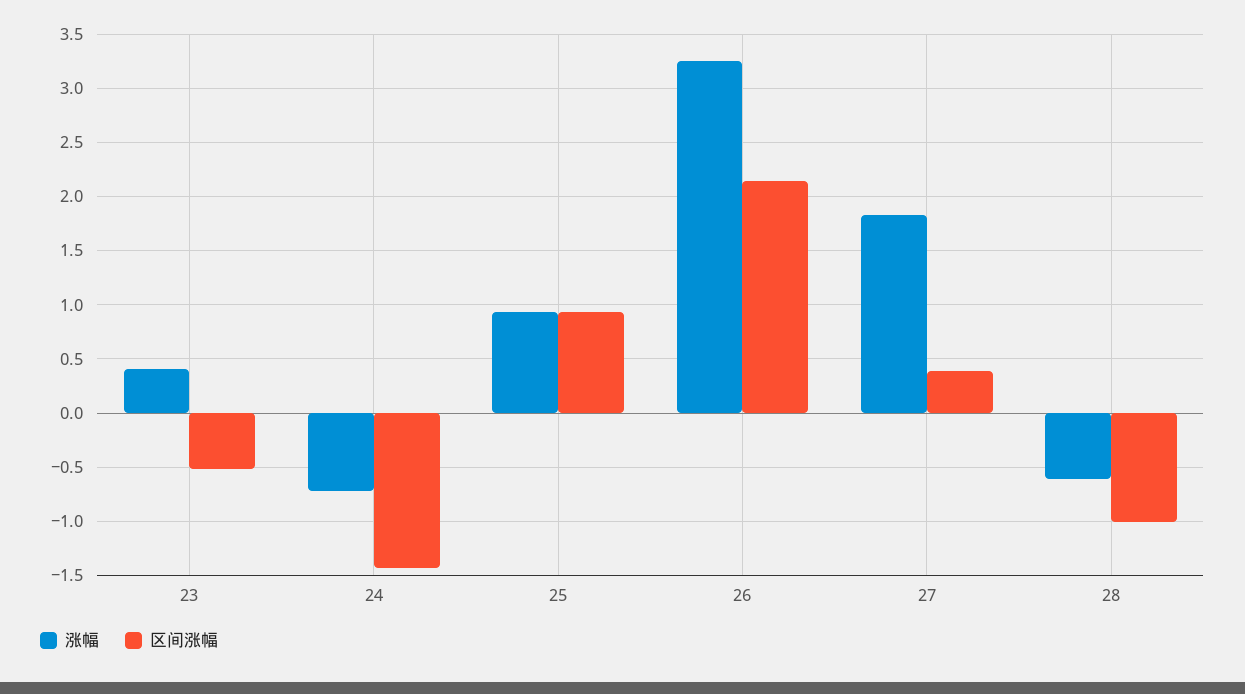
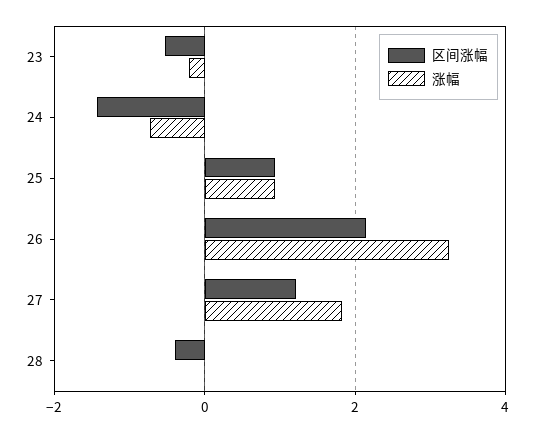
涨幅, 23: 0.4 -> -0.2
区间涨幅, 27: 0.4 -> 1.2
涨幅, 28: -0.6 -> 0
区间涨幅, 28: -1 -> -0.4

